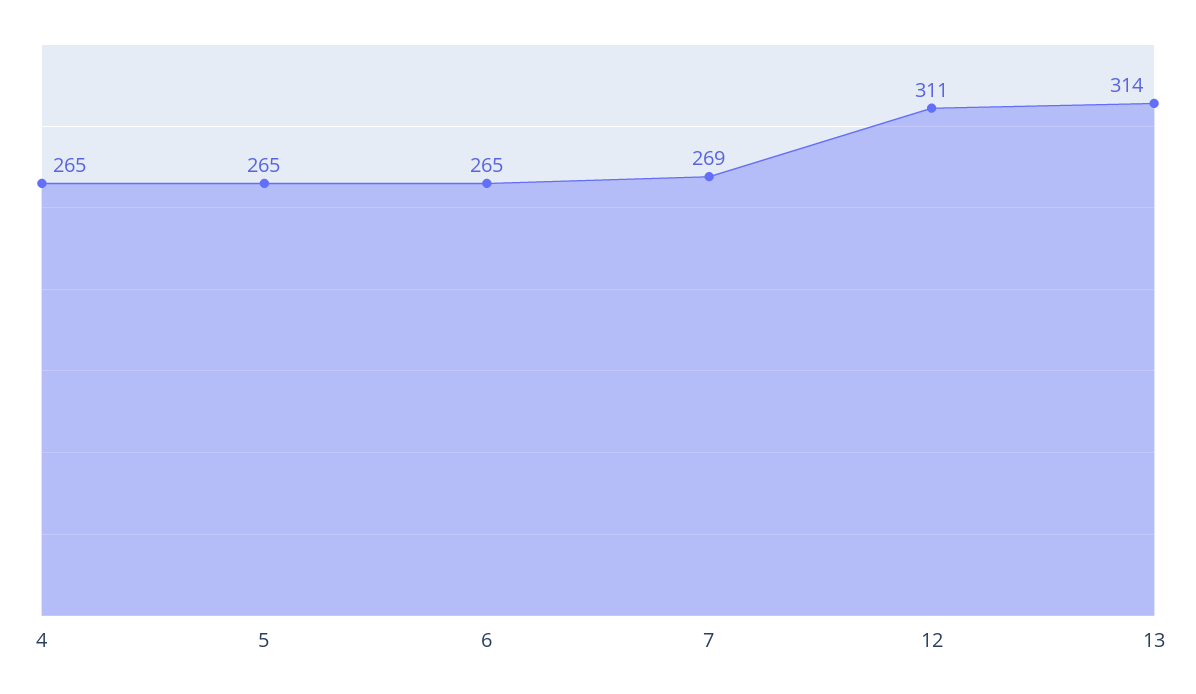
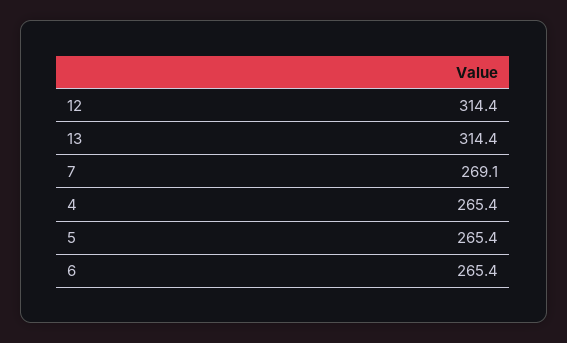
12: 311 -> 314.4

